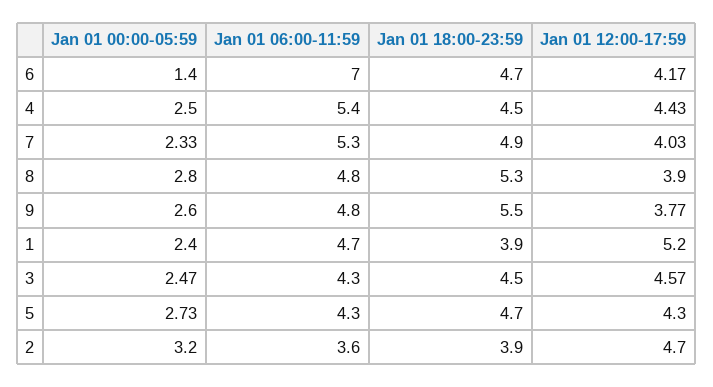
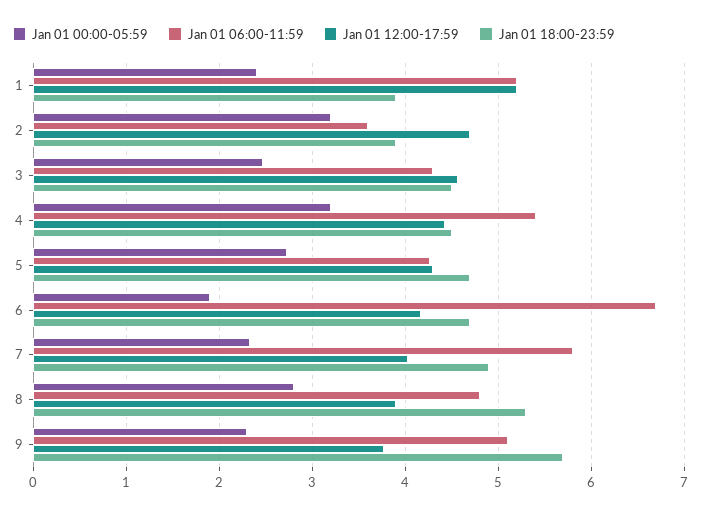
Jan 01 00:00-05:59, 6: 1.4 -> 1.9
Jan 01 06:00-11:59, 6: 7 -> 6.7
Jan 01 00:00-05:59, 4: 2.5 -> 3.2
Jan 01 06:00-11:59, 7: 5.3 -> 5.8
Jan 01 00:00-05:59, 9: 2.6 -> 2.3
Jan 01 06:00-11:59, 9: 4.8 -> 5.1
Jan 01 18:00-23:59, 9: 5.5 -> 5.7
Jan 01 06:00-11:59, 1: 4.7 -> 5.2

